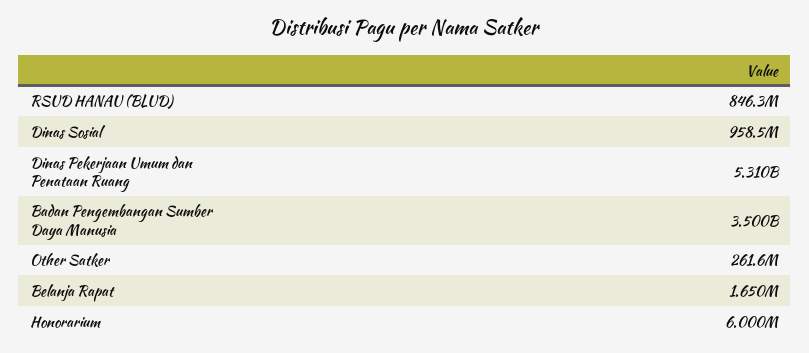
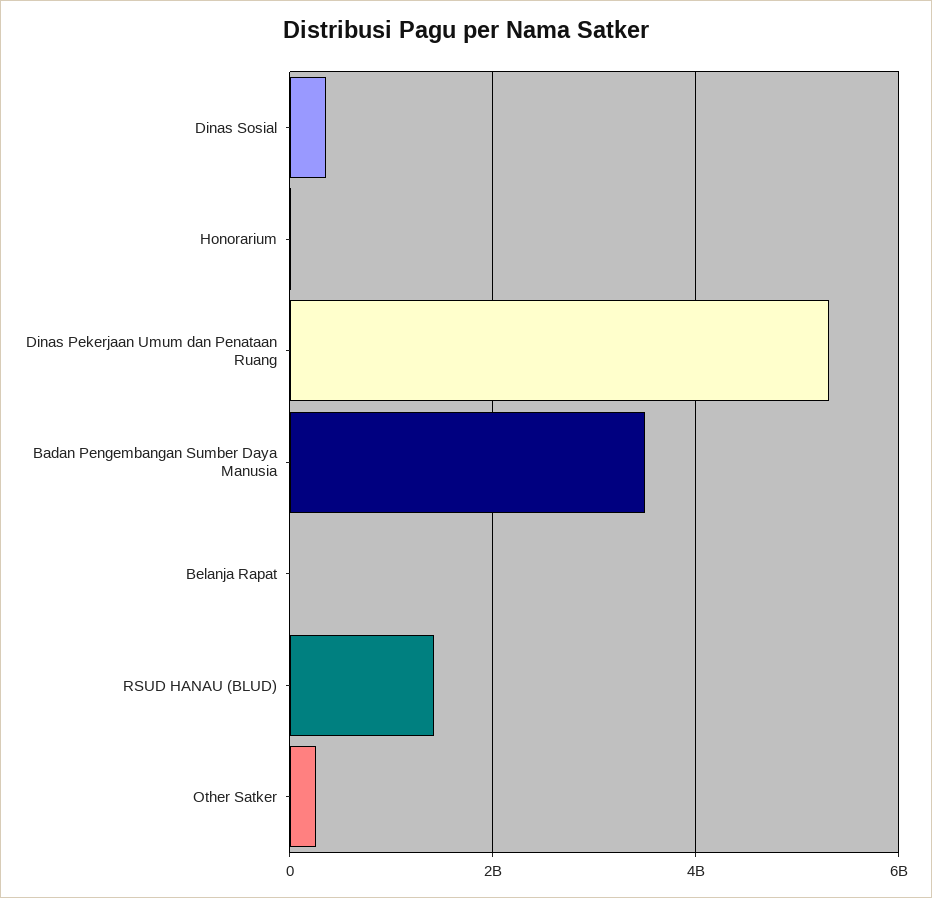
RSUD HANAU (BLUD): 846300000 -> 1400000000
Dinas Sosial: 958500000 -> 400000000

